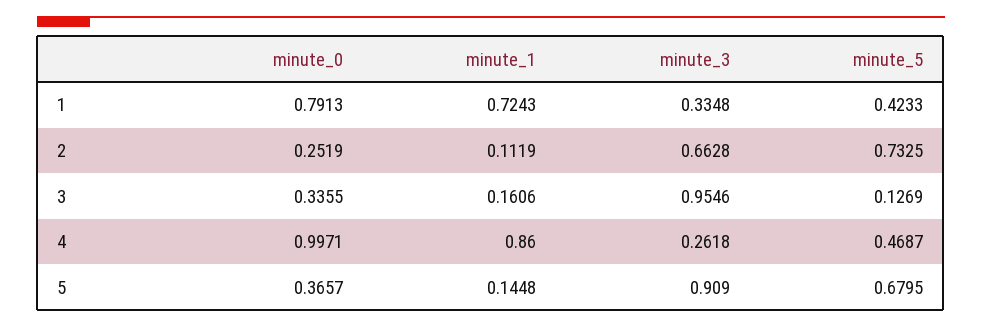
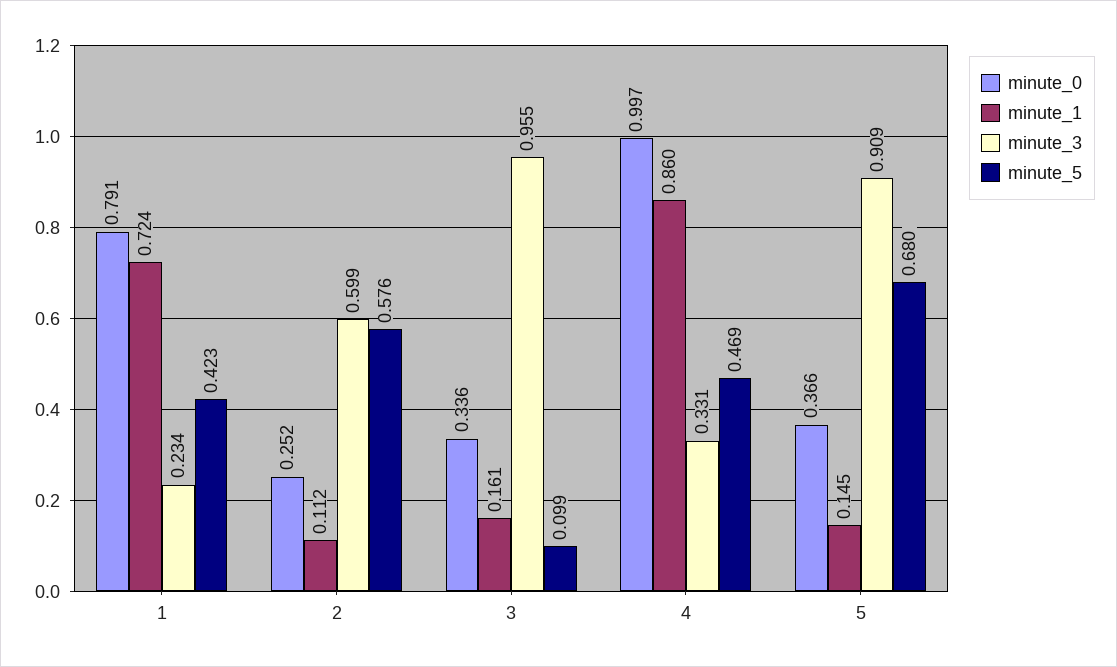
minute_3, 1: 0.3348 -> 0.234
minute_3, 2: 0.6628 -> 0.599
minute_5, 2: 0.7325 -> 0.576
minute_5, 3: 0.1269 -> 0.099
minute_3, 4: 0.2618 -> 0.331

